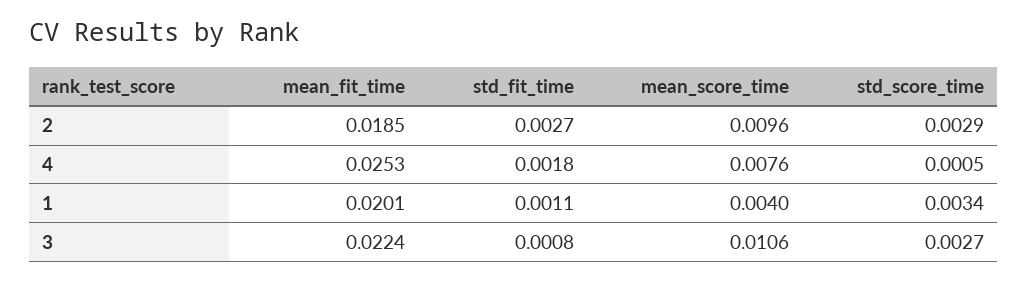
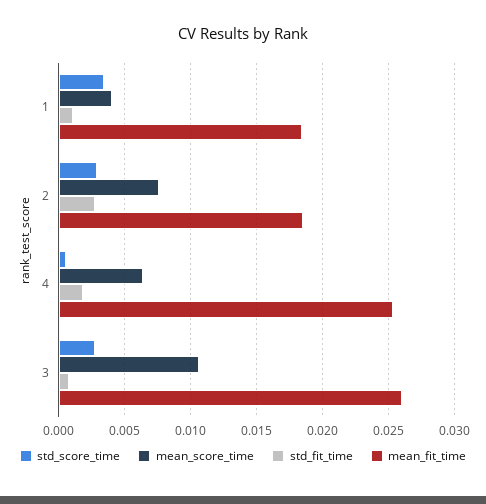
mean_score_time, 2: 0.0096 -> 0.0075
mean_score_time, 4: 0.0076 -> 0.0065
mean_fit_time, 1: 0.0201 -> 0.0185
mean_fit_time, 3: 0.0224 -> 0.026

